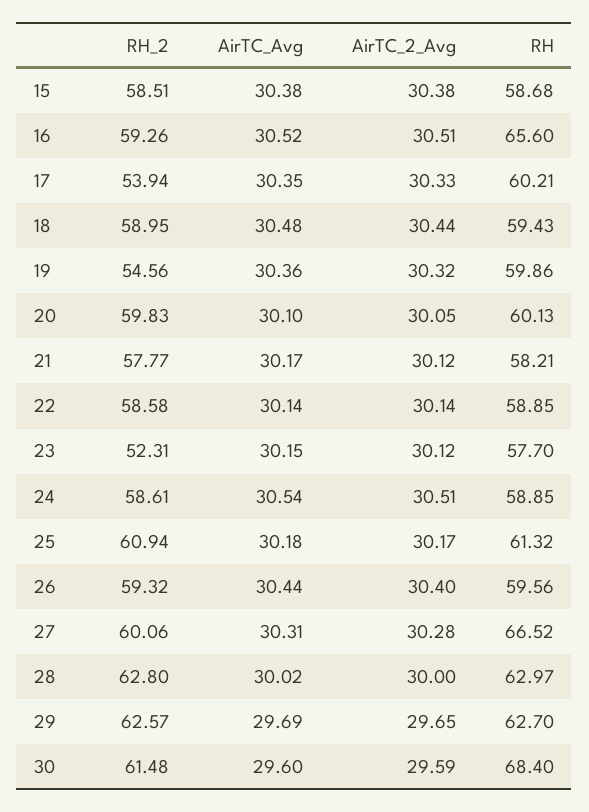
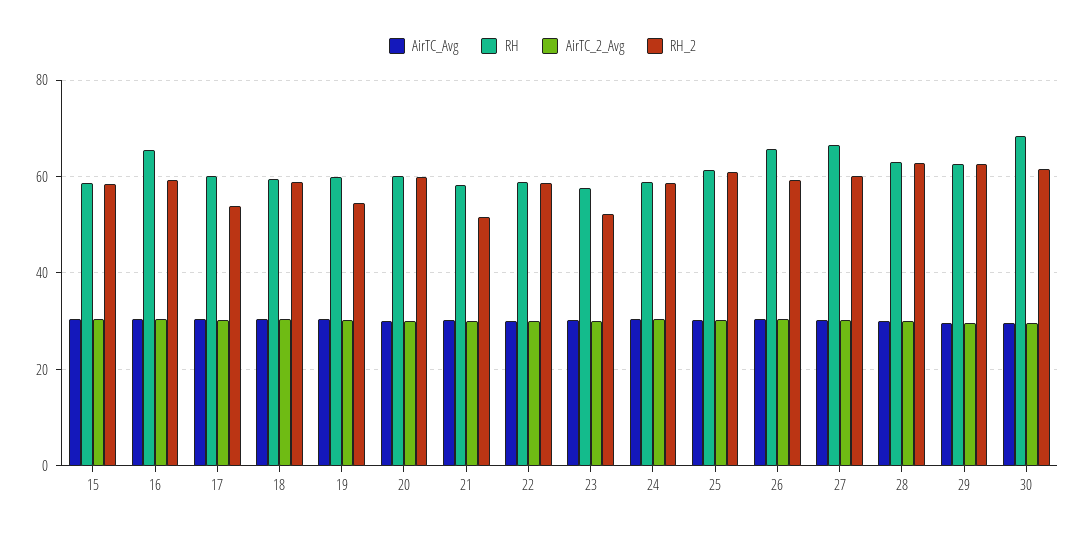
RH_2, 21: 57.77 -> 52
RH, 26: 59.56 -> 66

